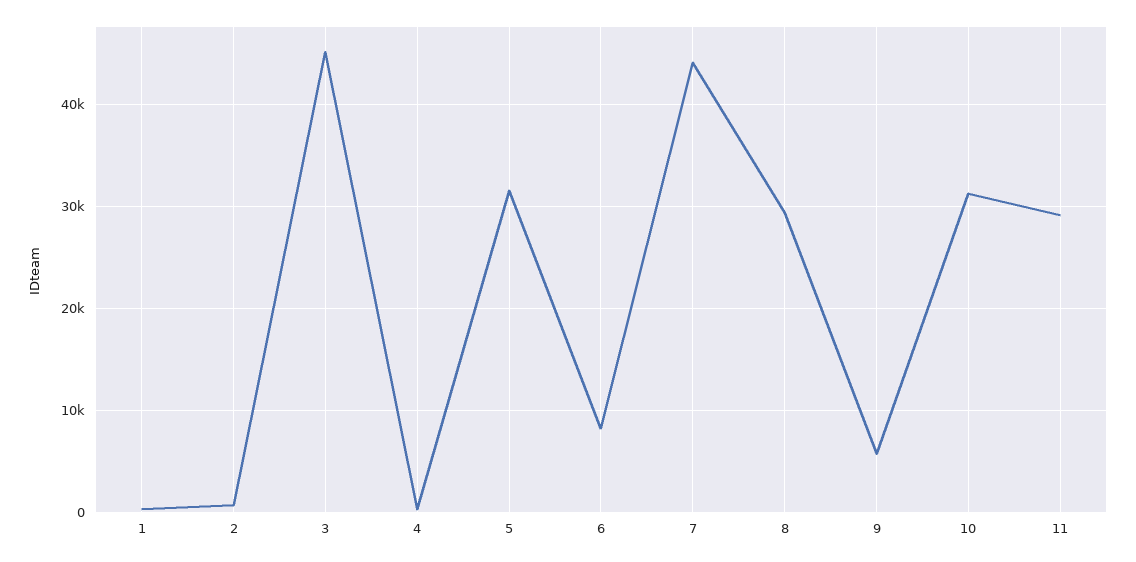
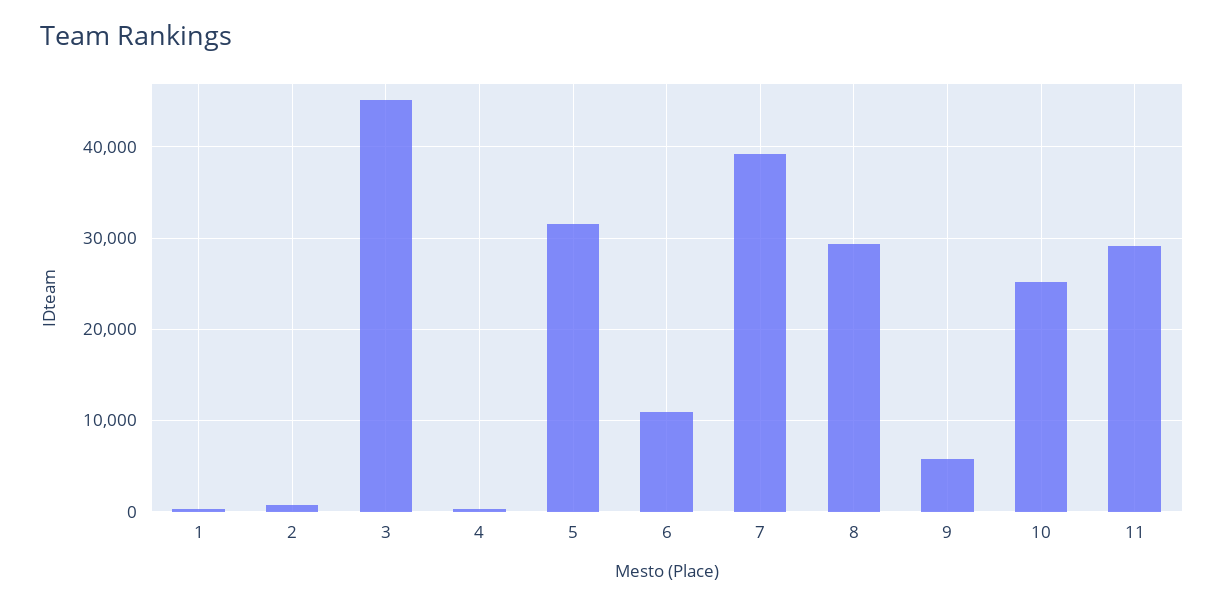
6: 8000 -> 11000
7: 44000 -> 39000
10: 31000 -> 25000

